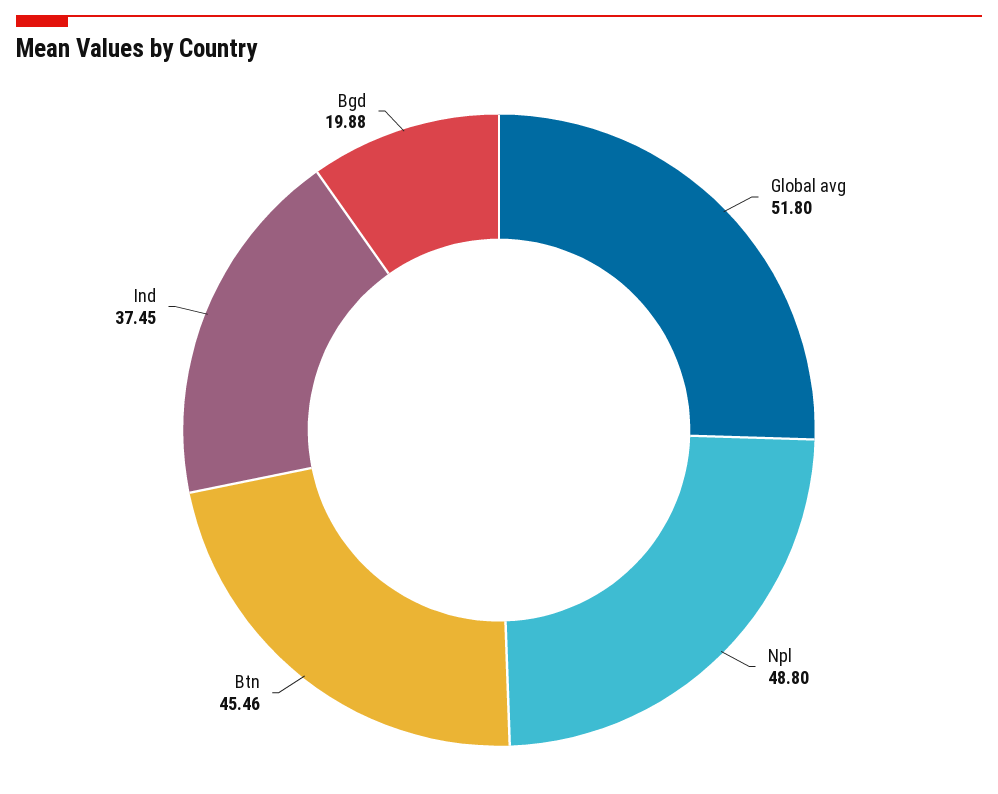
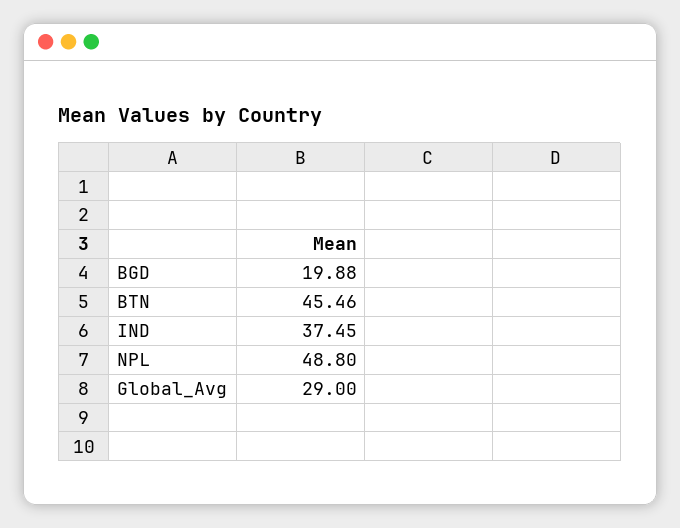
Global avg: 51.8 -> 29

